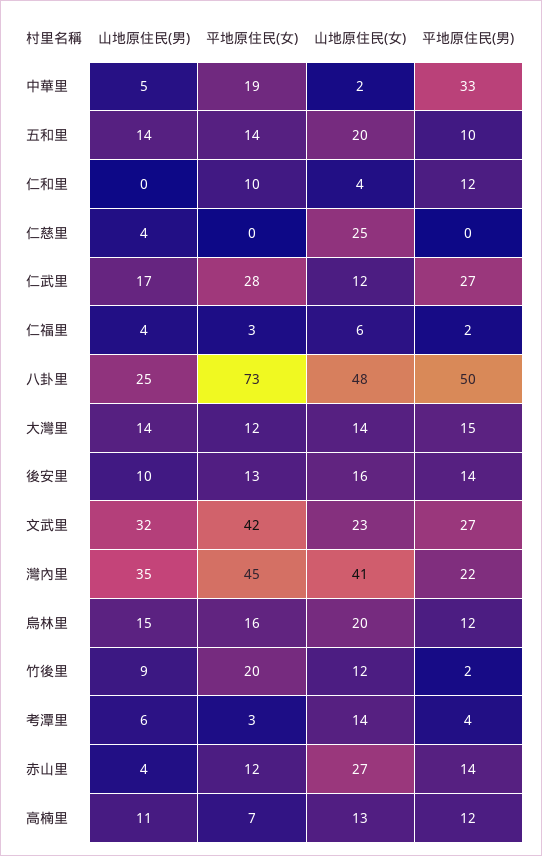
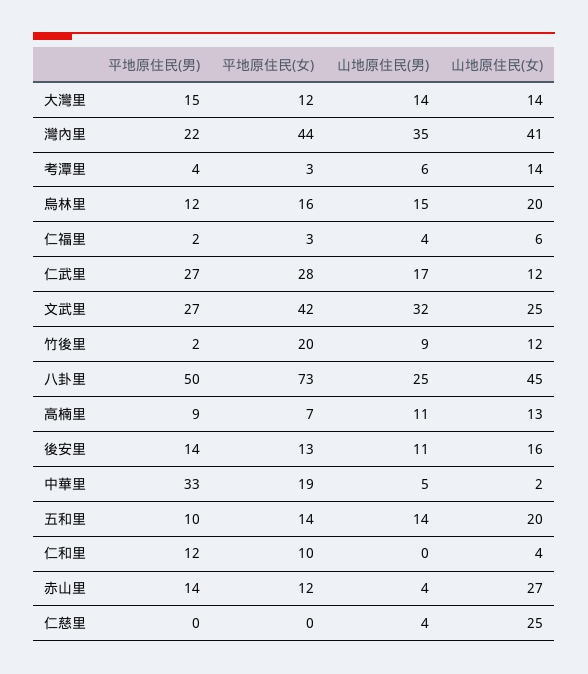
山地原住民(女), 八卦里: 48 -> 45
山地原住民(男), 後安里: 10 -> 11
山地原住民(女), 文武里: 23 -> 25
平地原住民(女), 灣內里: 45 -> 44
平地原住民(男), 高楠里: 12 -> 9

